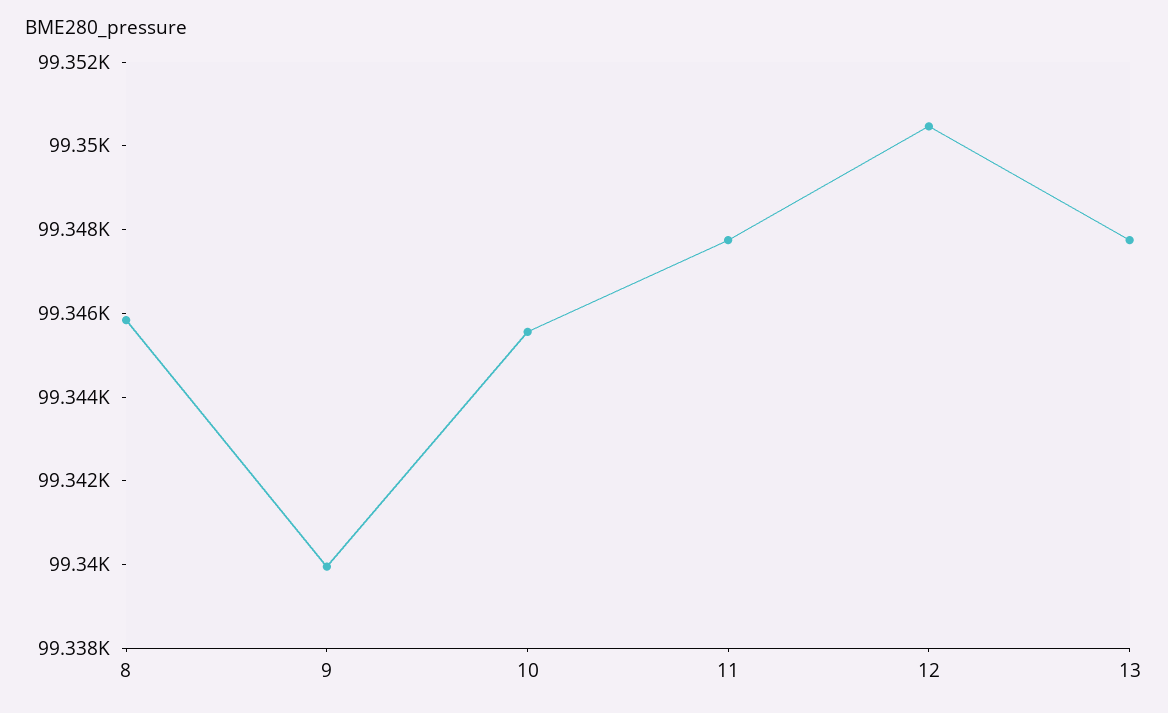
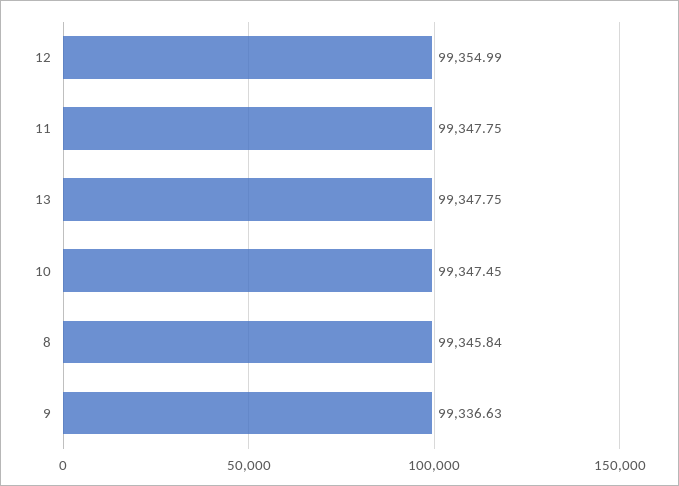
9: 99340 -> 99336.63
10: 99345.5 -> 99347.45
12: 99350.5 -> 99354.99

